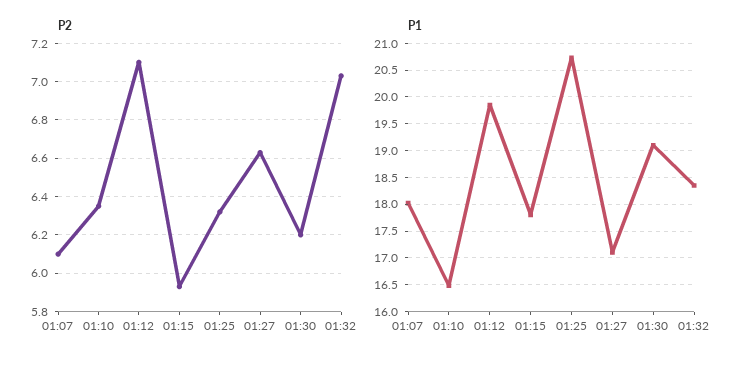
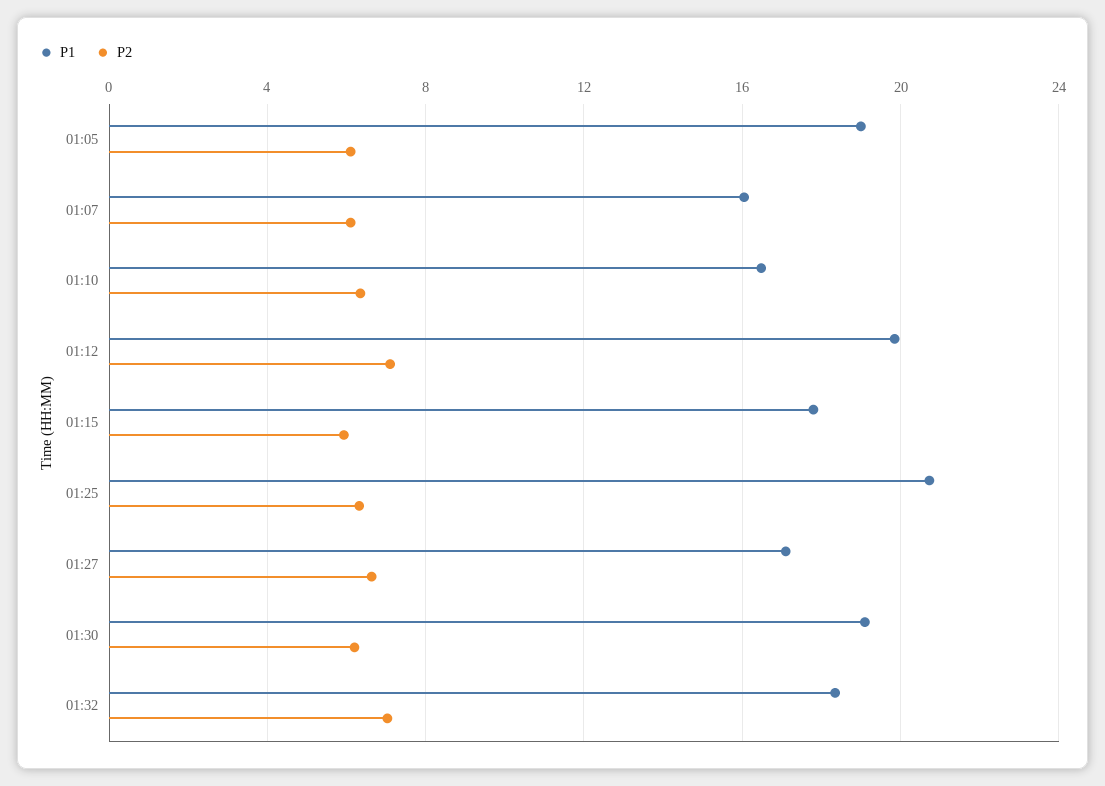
P1, 01:07: 18 -> 16
P1, 01:05: none -> 19
P2, 01:05: none -> 6

